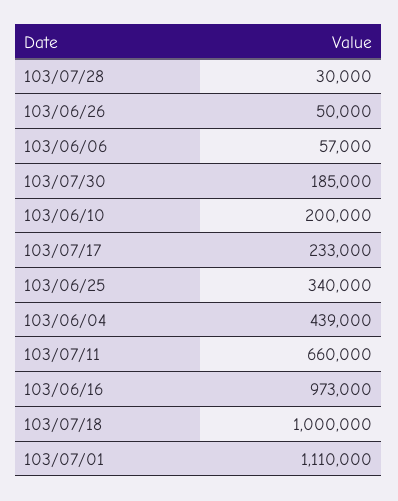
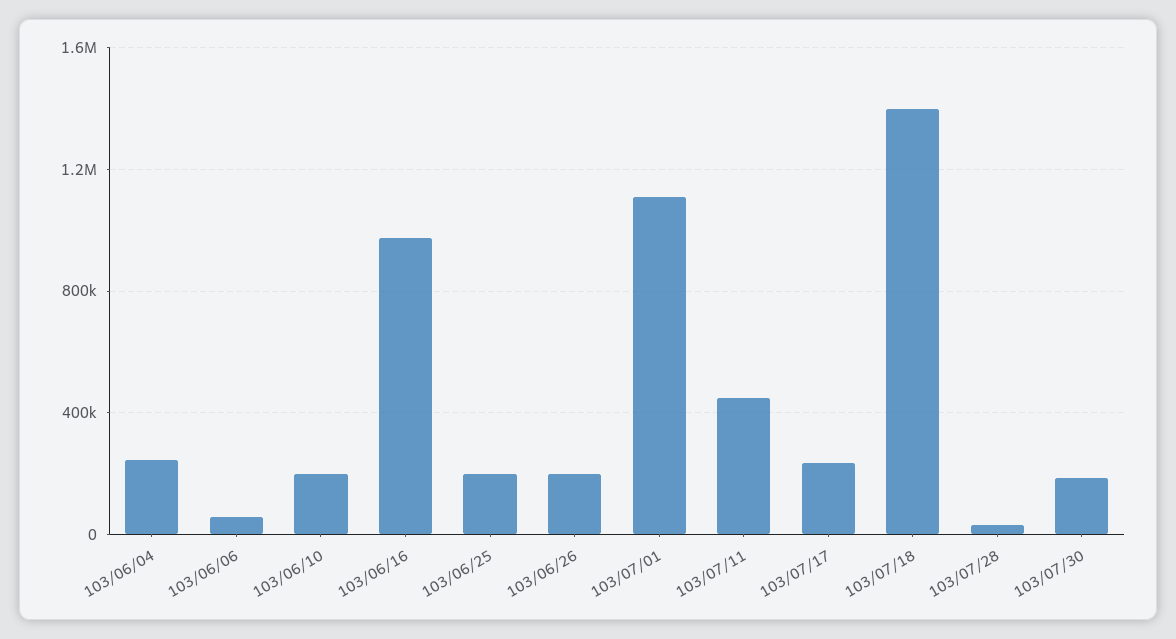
103/06/26: 50000 -> 200000
103/06/25: 340000 -> 200000
103/06/04: 439000 -> 250000
103/07/11: 660000 -> 450000
103/07/18: 1000000 -> 1400000

